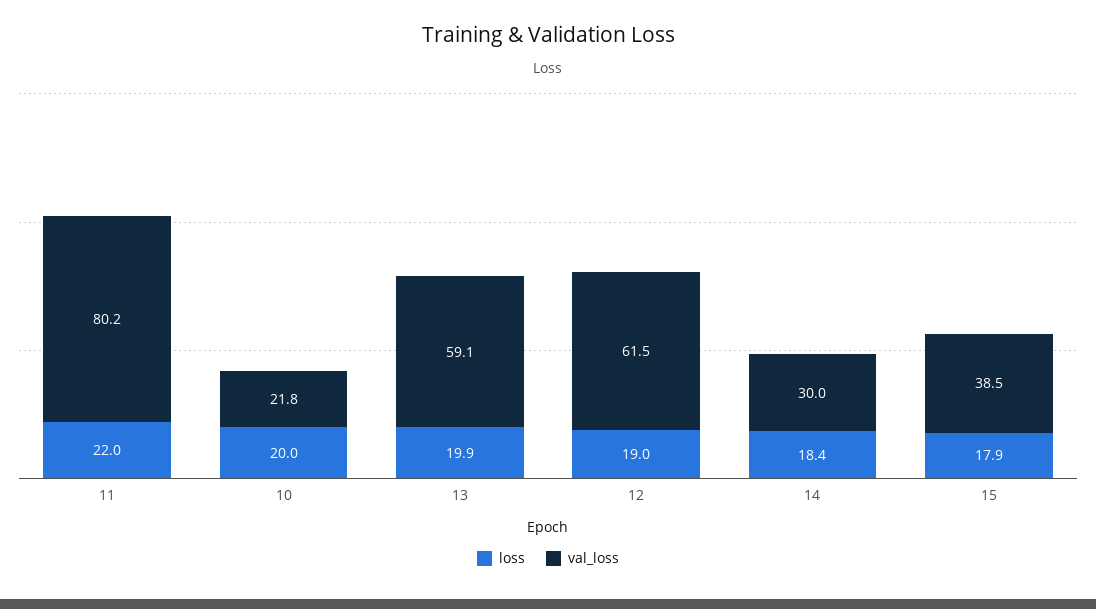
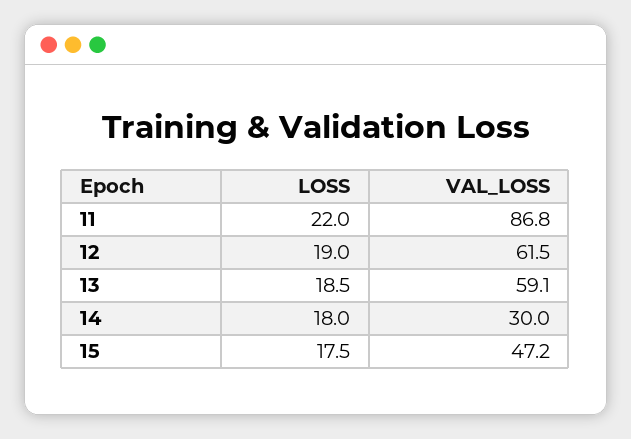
val_loss, 11: 80.2 -> 86.8
loss, 10: 20 -> none
val_loss, 10: 21.8 -> none
loss, 13: 19.9 -> 18.5
loss, 14: 18.4 -> 18
loss, 15: 17.9 -> 17.5
val_loss, 15: 38.5 -> 47.2

